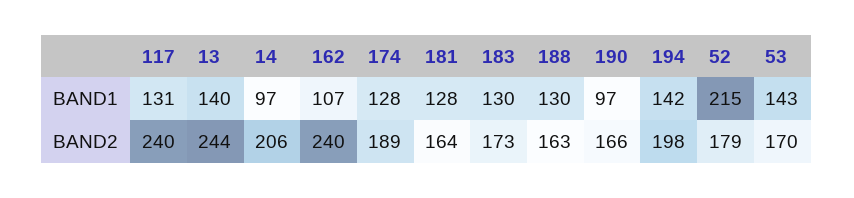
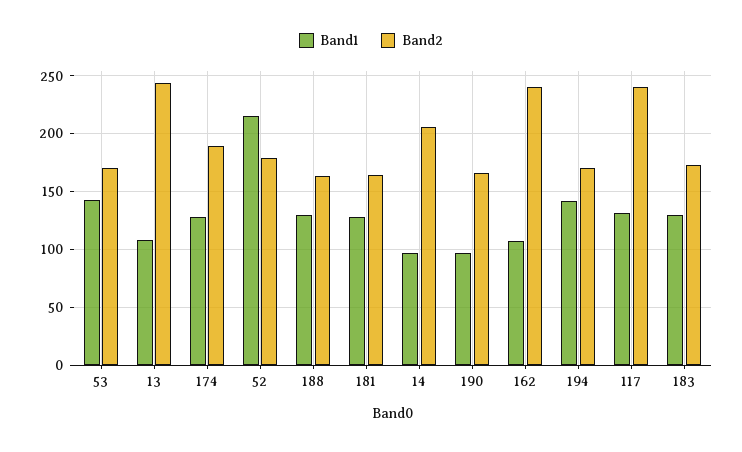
BAND1, 13: 140 -> 110
BAND2, 194: 198 -> 170

